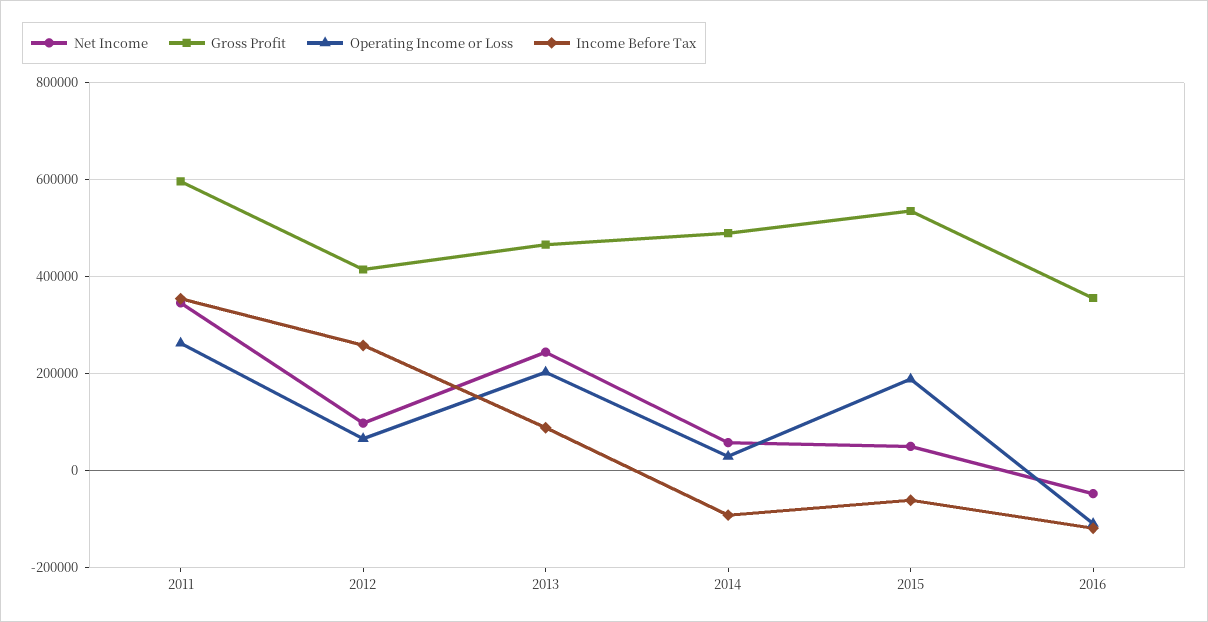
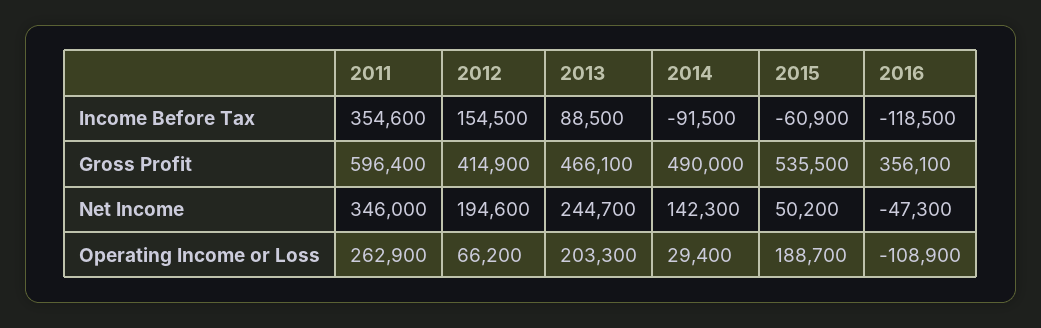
Net Income, 2012: 100000 -> 194600
Income Before Tax, 2012: 260000 -> 154500
Net Income, 2014: 60000 -> 142300

